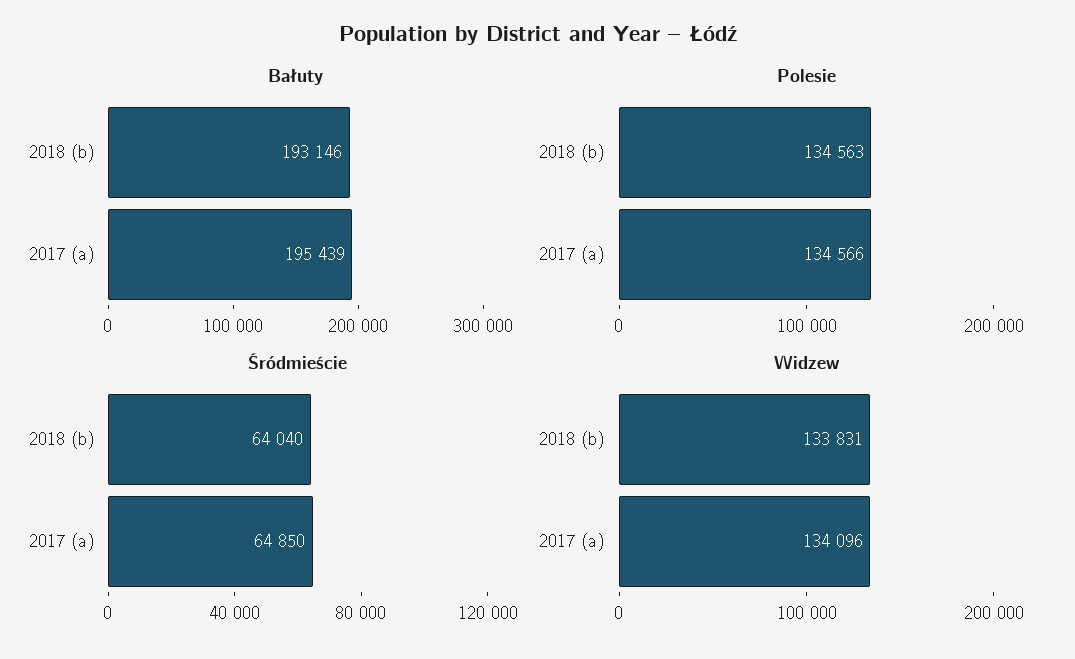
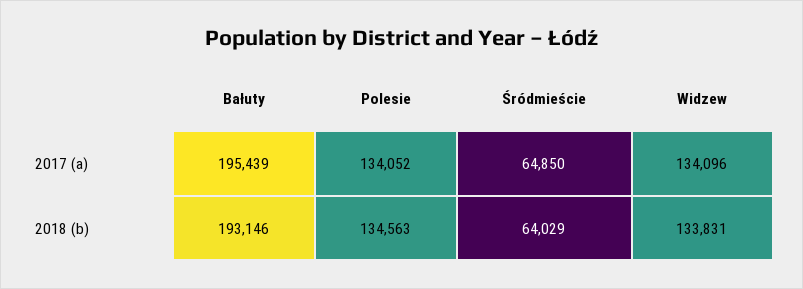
Polesie, 2017 (a): 134566 -> 134052
Śródmieście, 2018 (b): 64040 -> 64029

